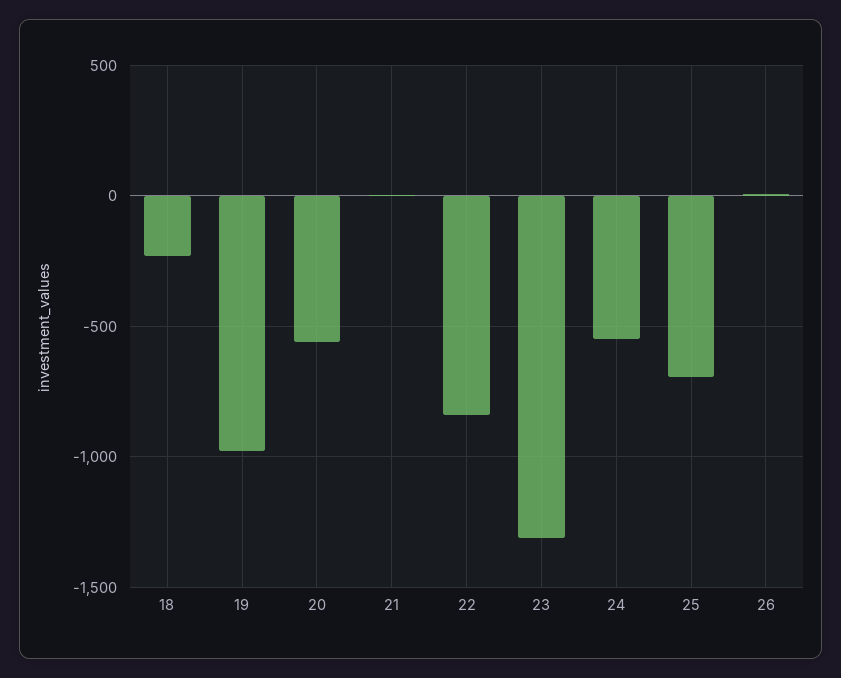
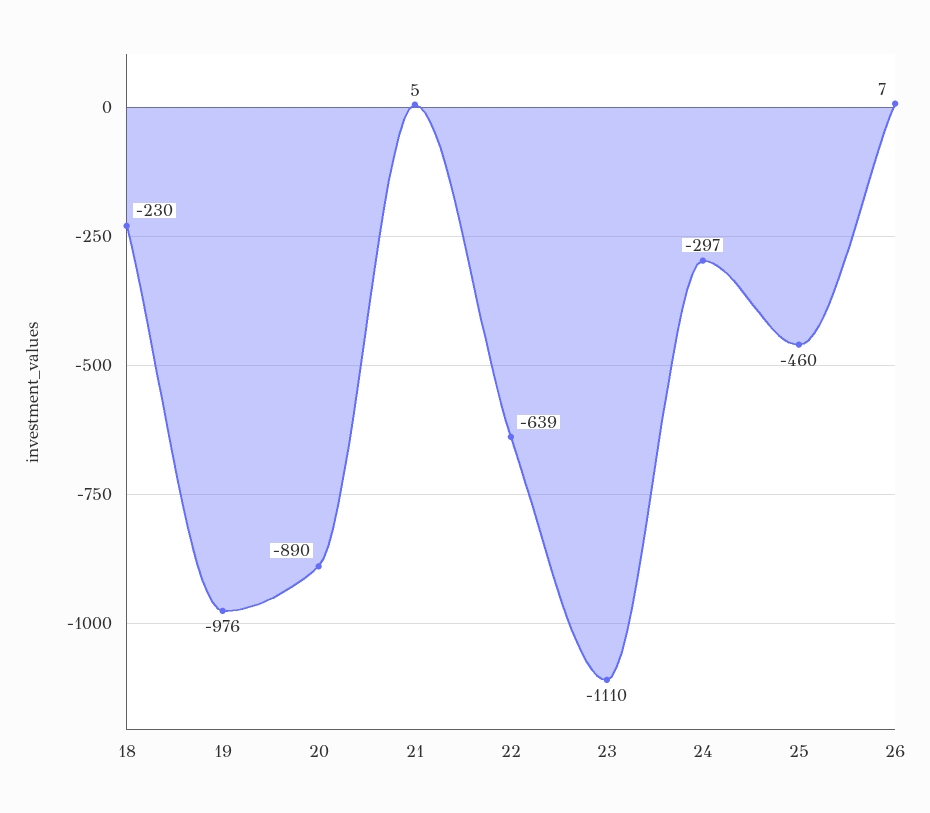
20: -550 -> -890
22: -850 -> -639
23: -1300 -> -1110
24: -550 -> -297
25: -700 -> -460

